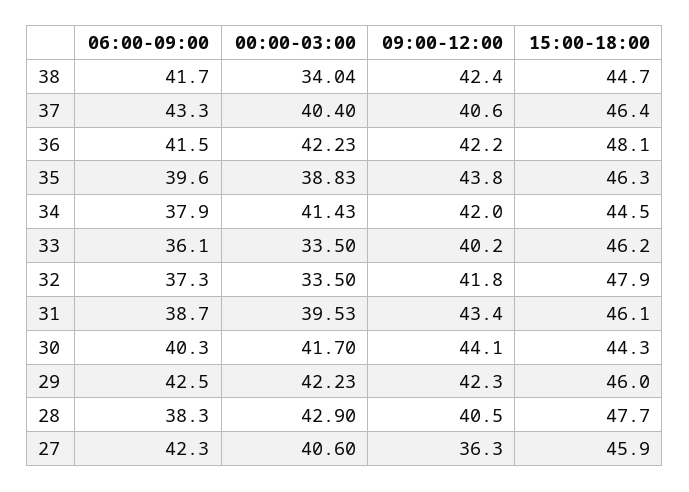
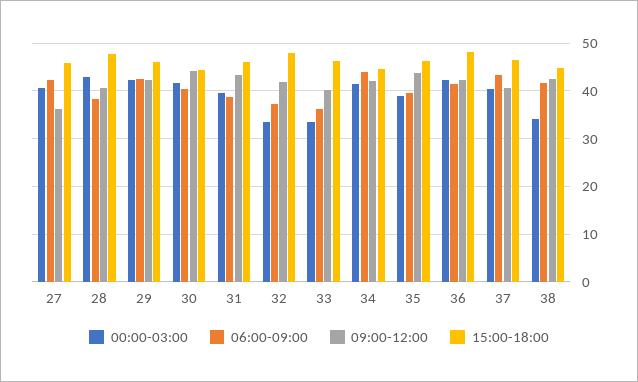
06:00-09:00, 34: 37.9 -> 44

